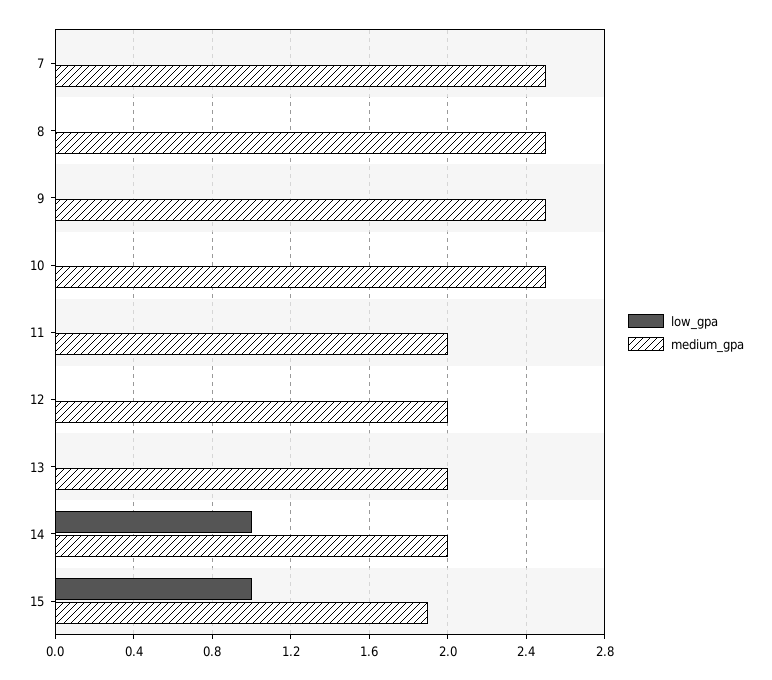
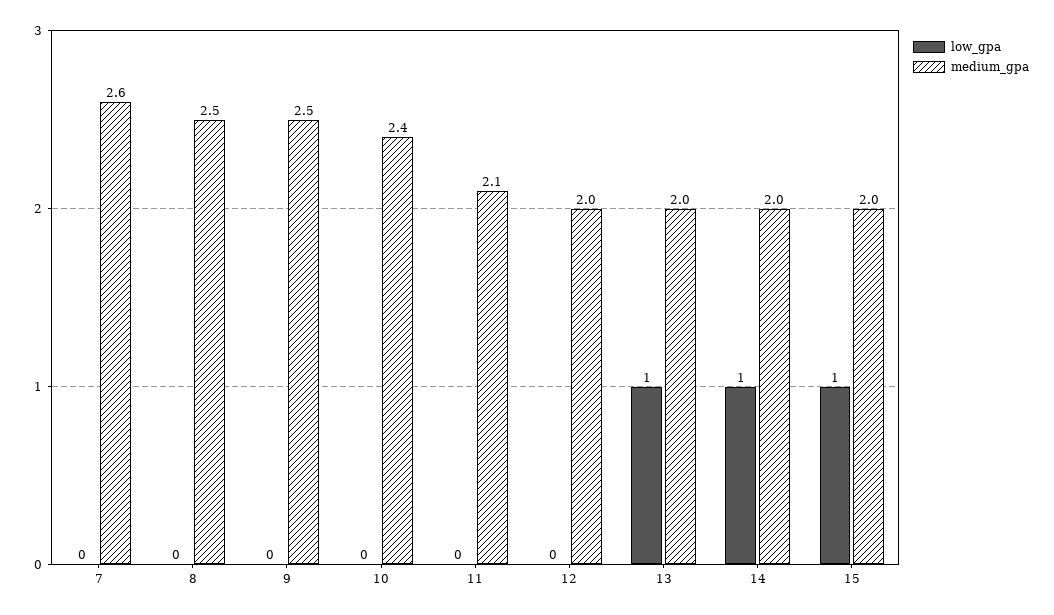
medium_gpa, 7: 2.5 -> 2.6
medium_gpa, 10: 2.5 -> 2.4
medium_gpa, 11: 2 -> 2.1
low_gpa, 13: 0 -> 1
medium_gpa, 15: 1.9 -> 2

